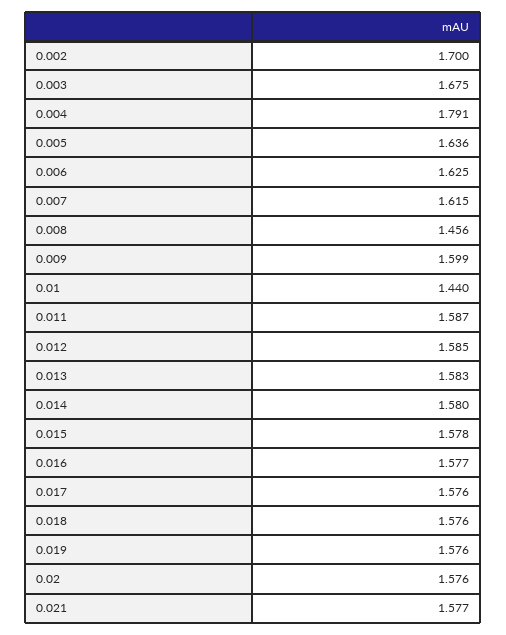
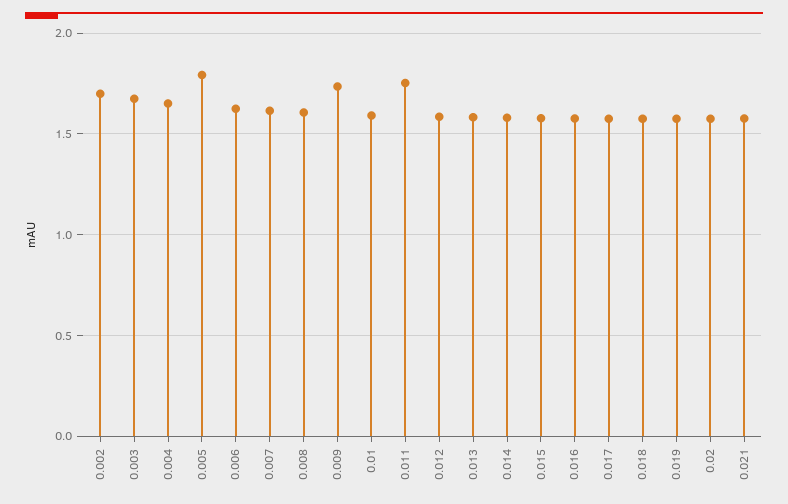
0.004: 1.791 -> 1.65
0.005: 1.636 -> 1.8
0.008: 1.456 -> 1.6
0.009: 1.599 -> 1.75
0.01: 1.44 -> 1.6
0.011: 1.587 -> 1.75

